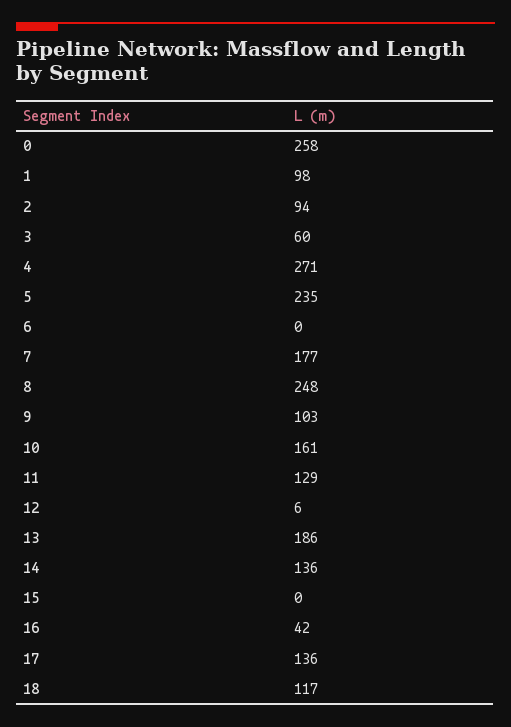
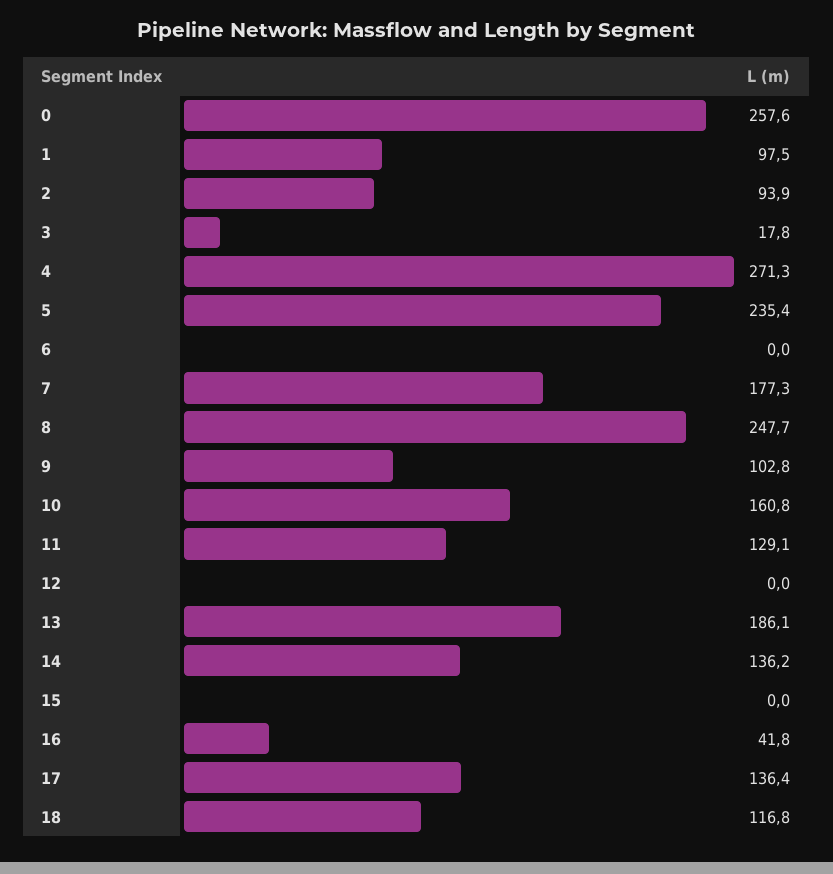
3: 60 -> 17.8
12: 6 -> 0

